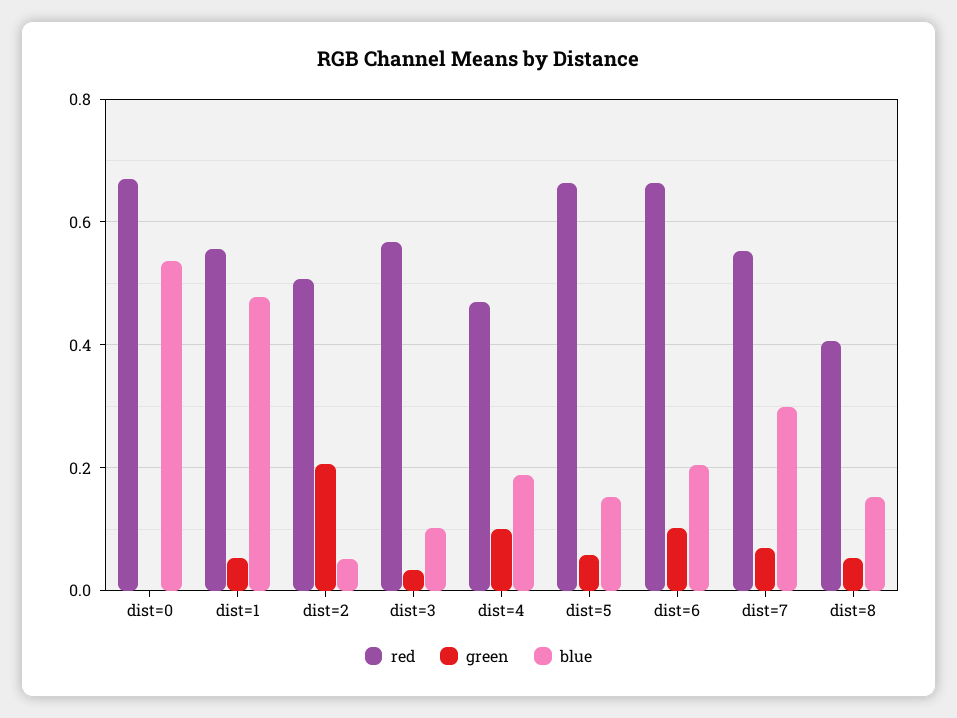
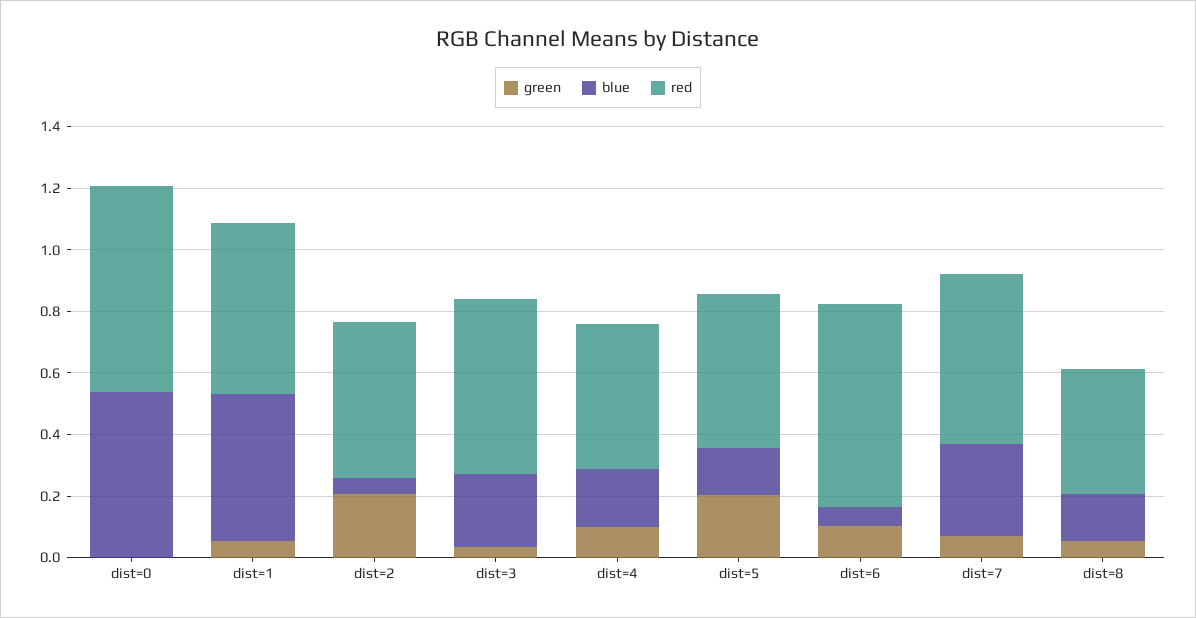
blue, dist=3: 0.1 -> 0.25
red, dist=5: 0.66 -> 0.5
green, dist=5: 0.06 -> 0.2
blue, dist=6: 0.2 -> 0.05

